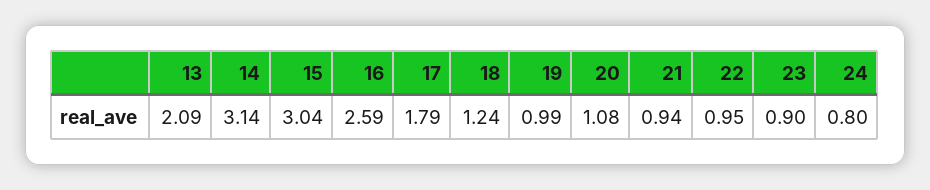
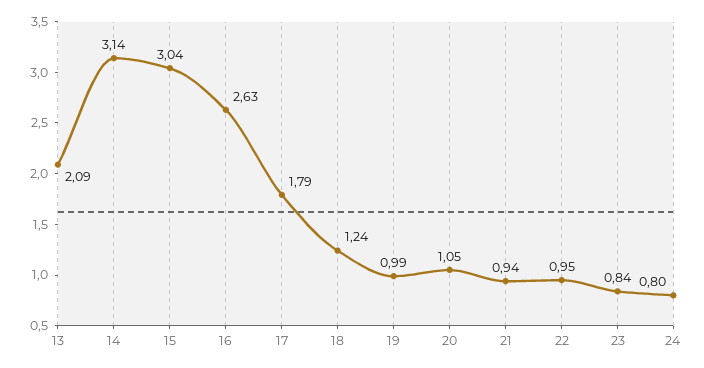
16: 2.59 -> 2.63
20: 1.08 -> 1.05
23: 0.9 -> 0.84

